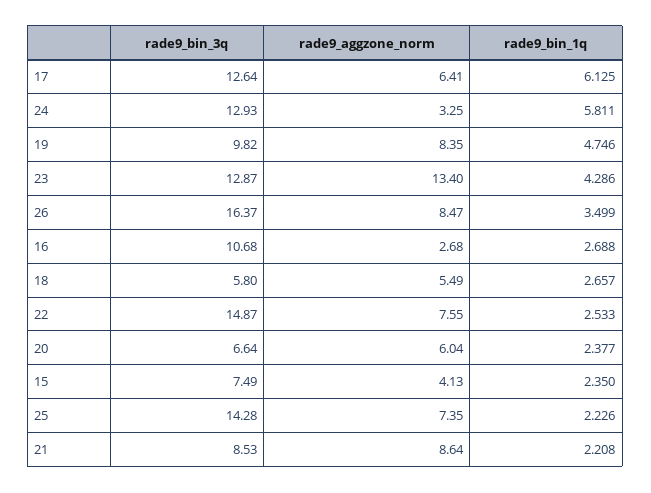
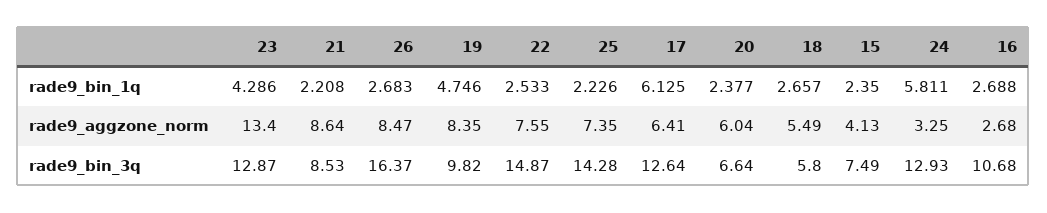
rade9_bin_1q, 26: 3.499 -> 2.683

